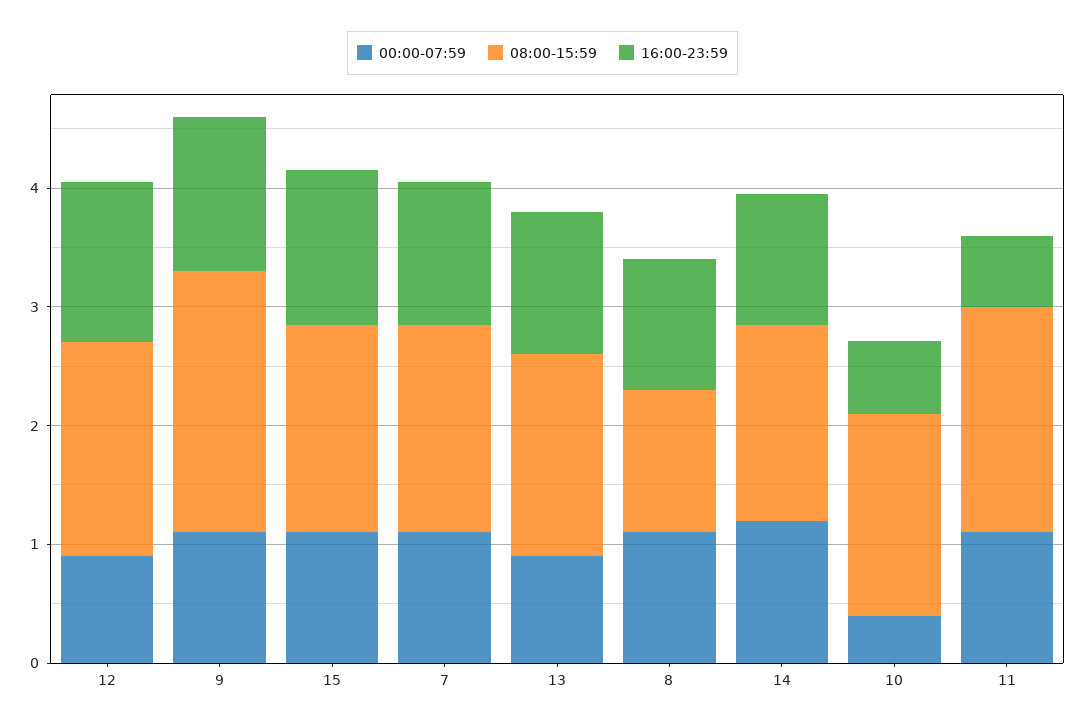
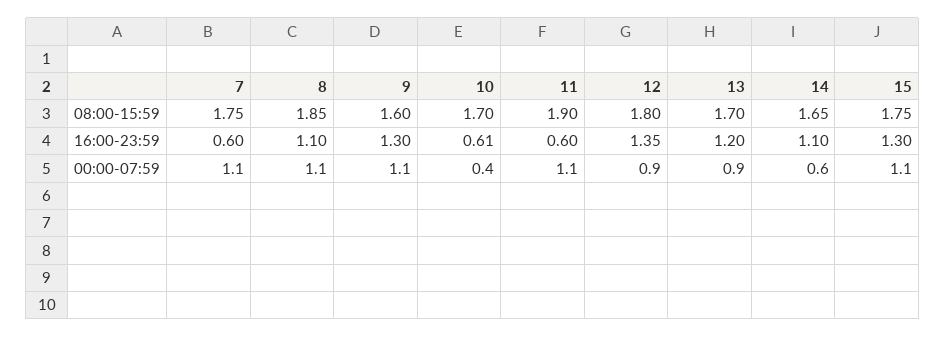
08:00-15:59, 9: 2.2 -> 1.6
16:00-23:59, 7: 1.2 -> 0.6
08:00-15:59, 8: 1.2 -> 1.85
00:00-07:59, 14: 1.2 -> 0.6

